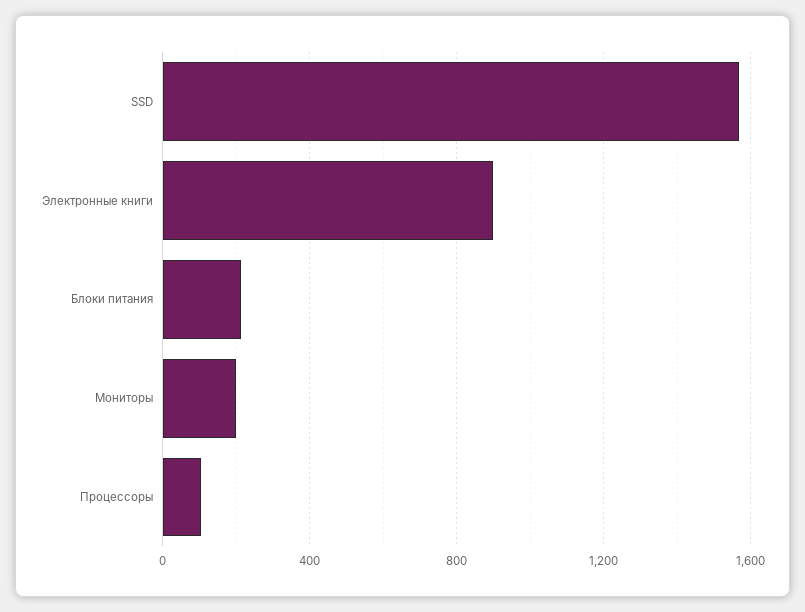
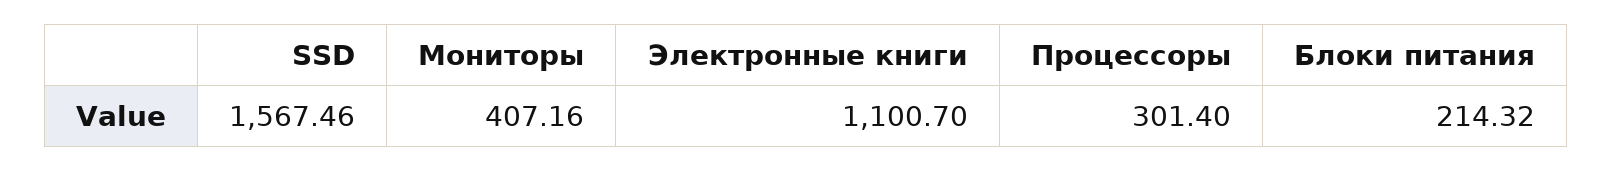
Электронные книги: 900 -> 1100.7
Мониторы: 200 -> 407.16
Процессоры: 100 -> 301.4

